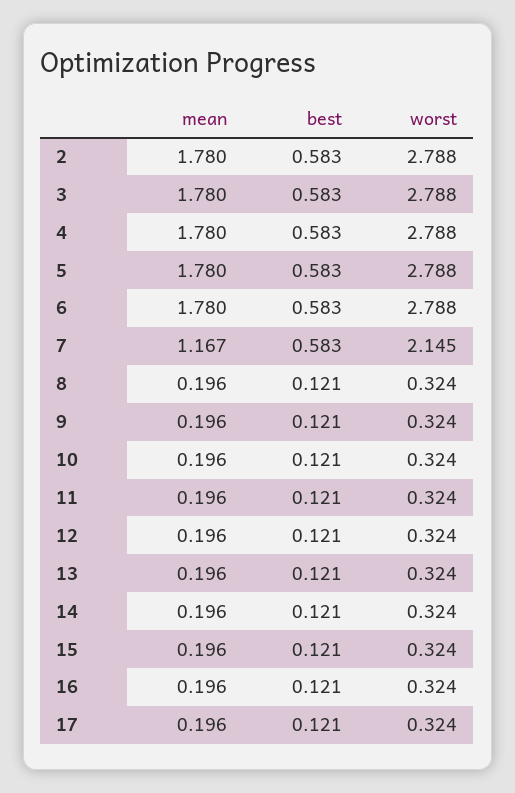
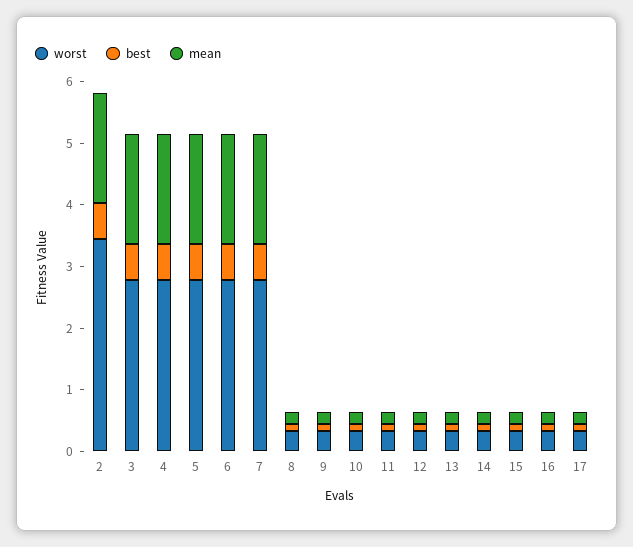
worst, 2: 2.788 -> 3.4
mean, 7: 1.167 -> 1.8
worst, 7: 2.145 -> 2.8

